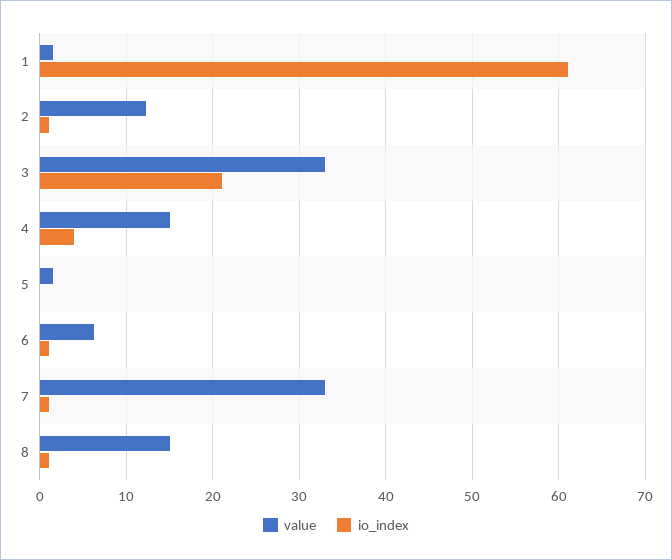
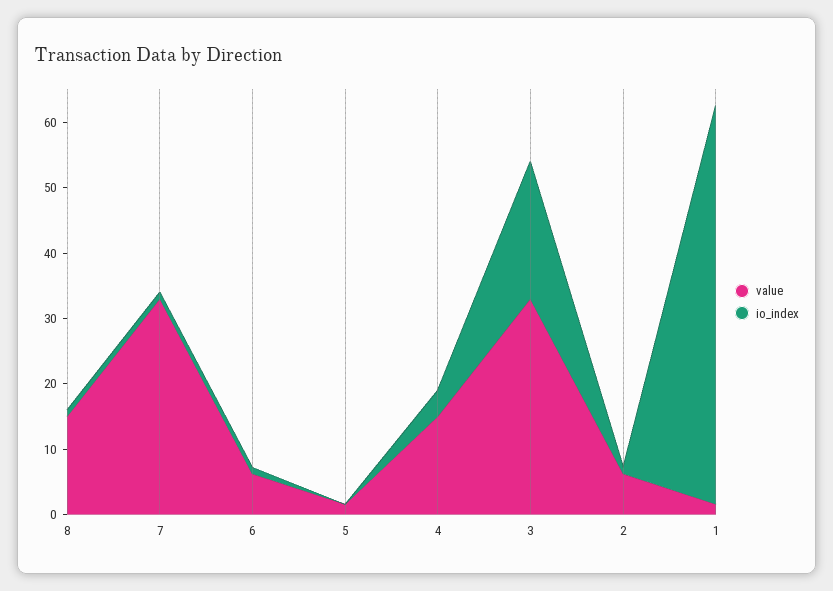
value, 2: 12 -> 6

